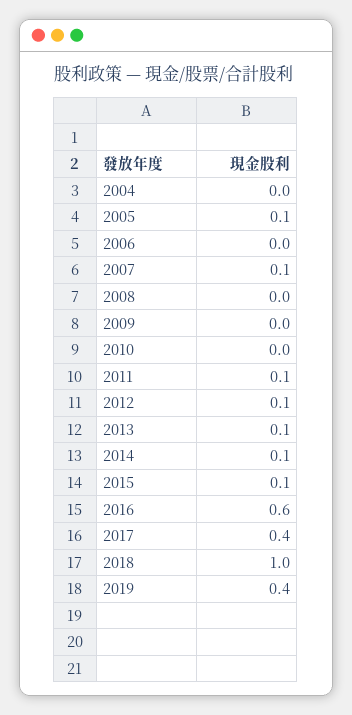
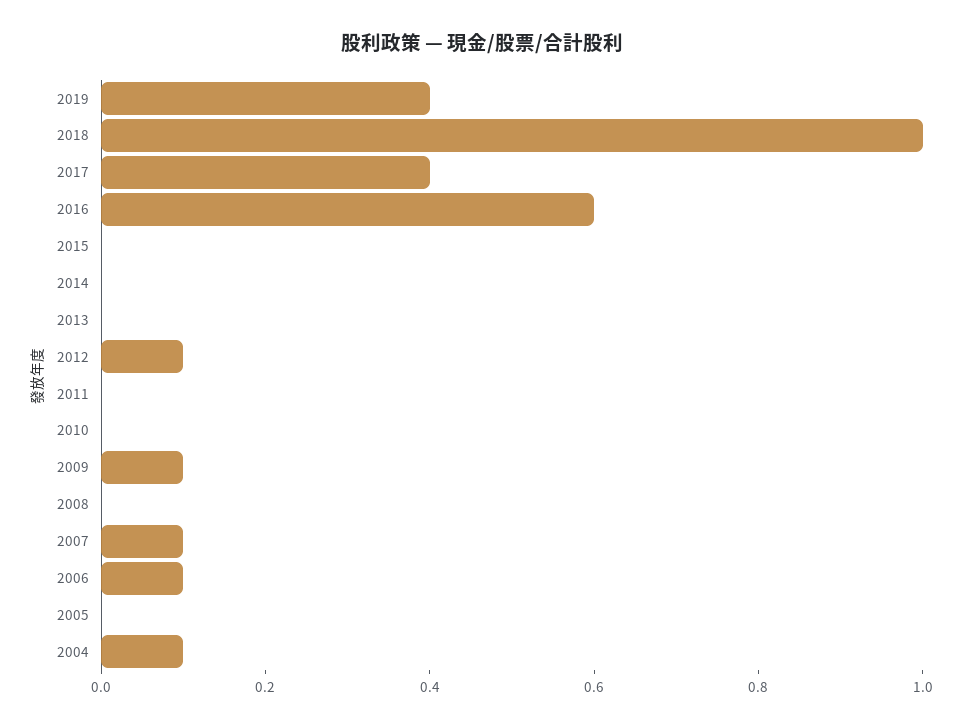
2004: 0 -> 0.1
2005: 0.1 -> 0
2006: 0 -> 0.1
2009: 0 -> 0.1
2011: 0.1 -> 0
2013: 0.1 -> 0
2014: 0.1 -> 0
2015: 0.1 -> 0

